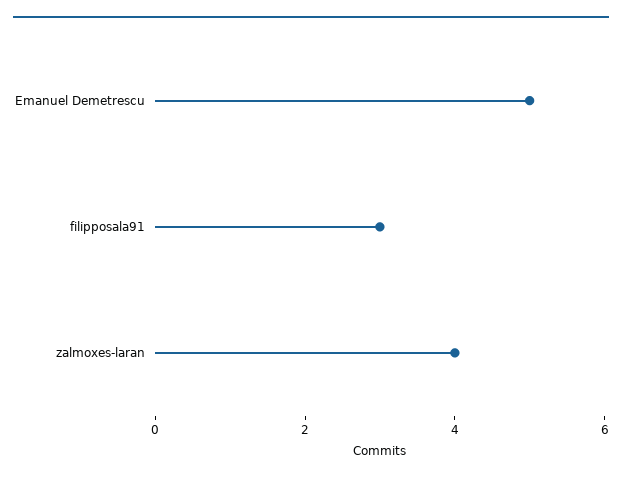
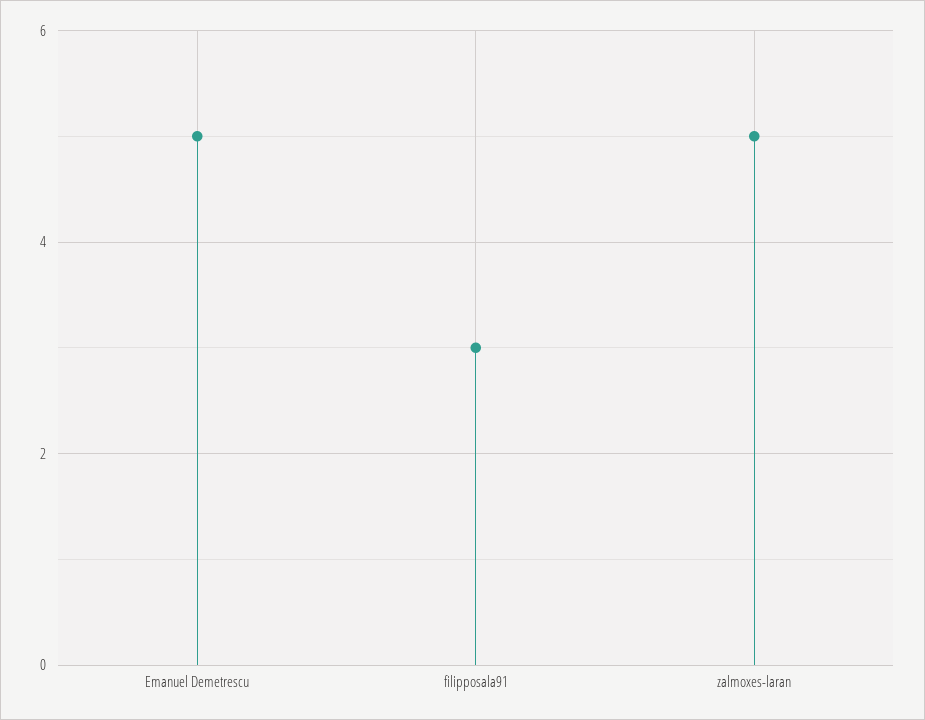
zalmoxes-laran: 4 -> 5

